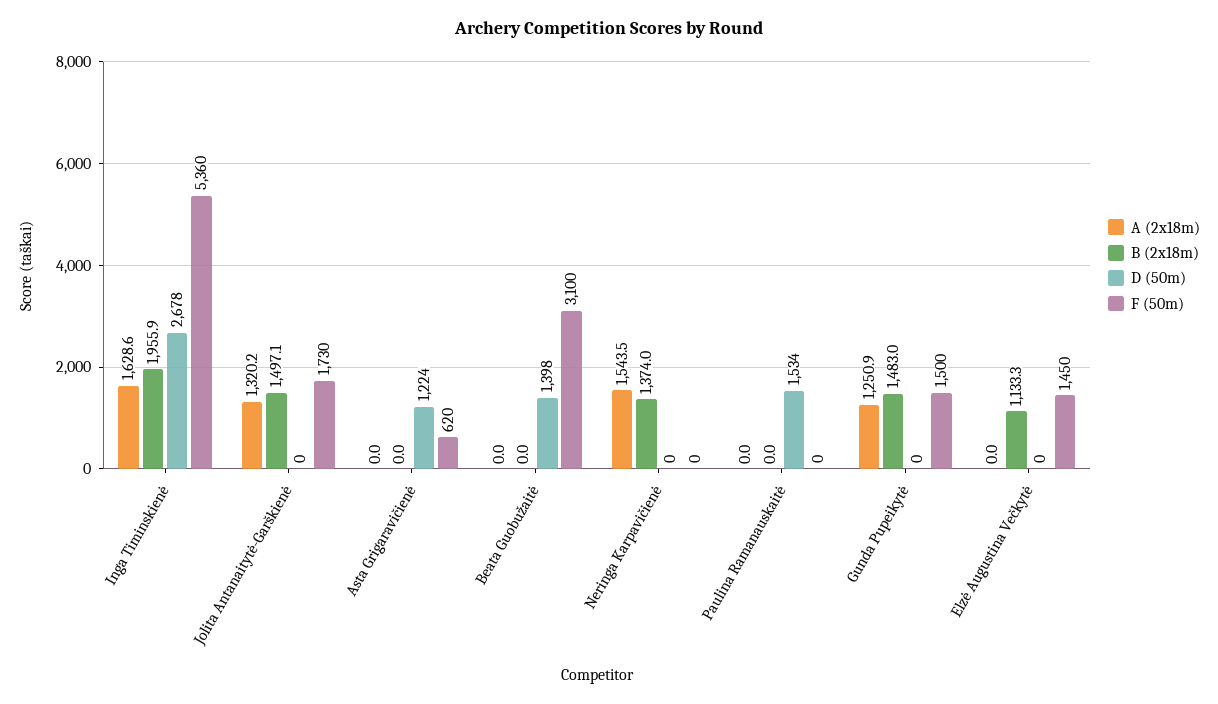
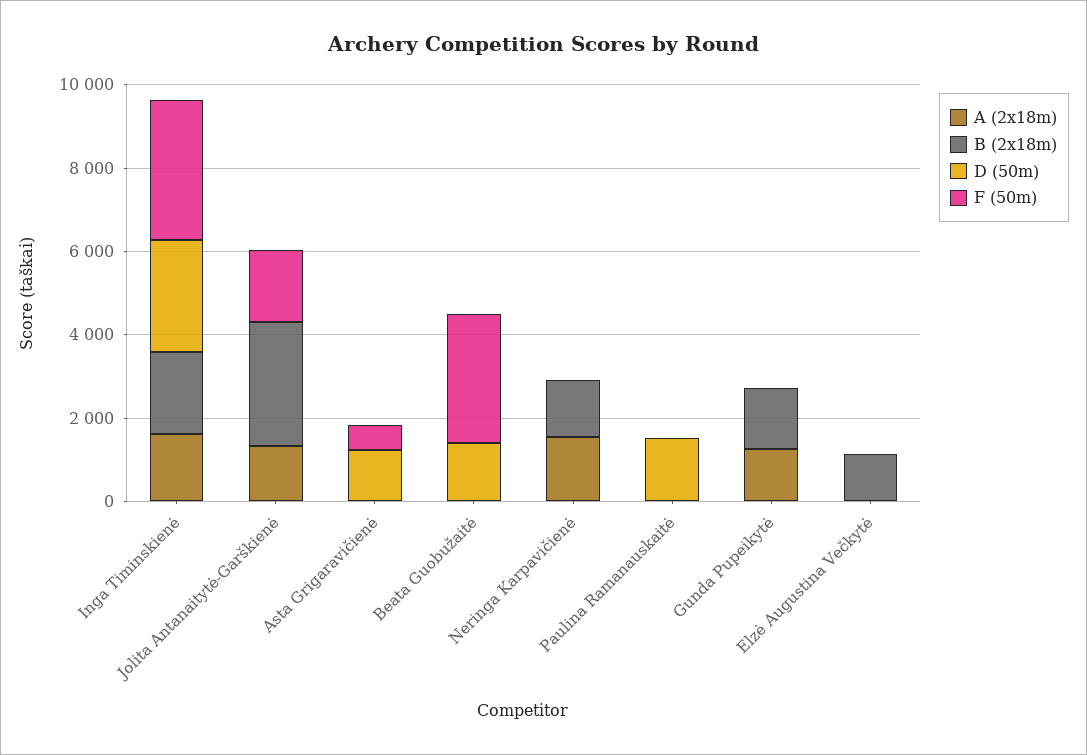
F (50m), Inga Timinskienė: 5360 -> 3500
B (2x18m), Jolita Antanaitytė-Garškienė: 1497.1 -> 3000
F (50m), Gunda Pupeikytė: 1500 -> 0
F (50m), Elzė Augustina Večkytė: 1450 -> 0

